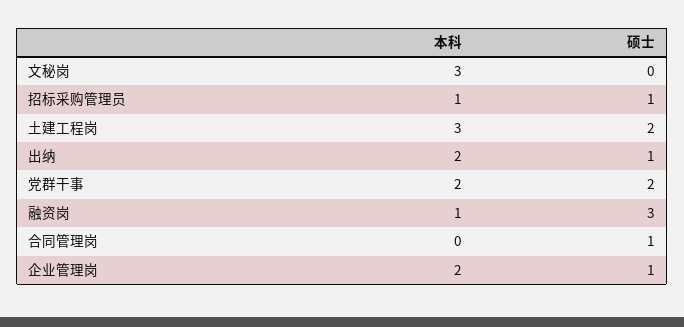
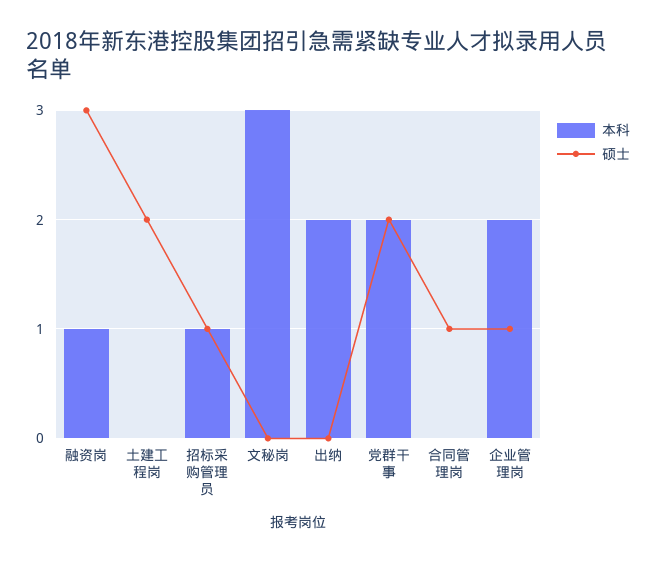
本科, 土建工程岗: 3 -> 0
硕士, 出纳: 1 -> 0

